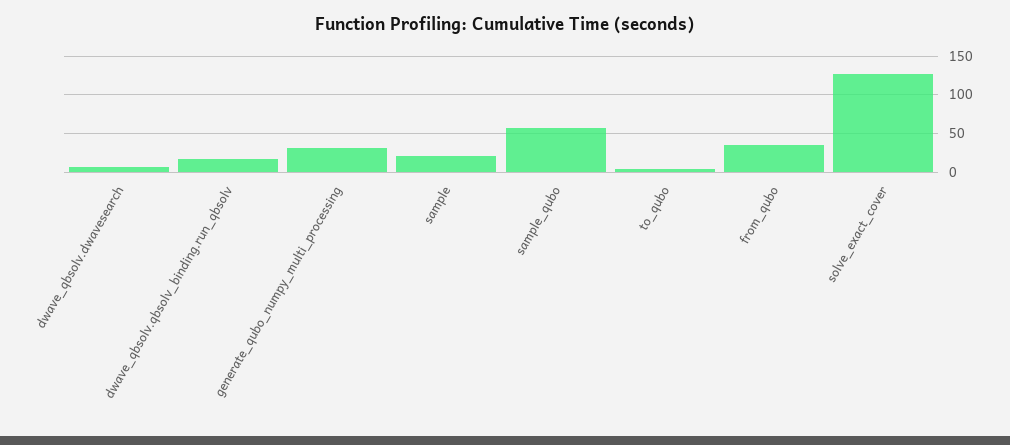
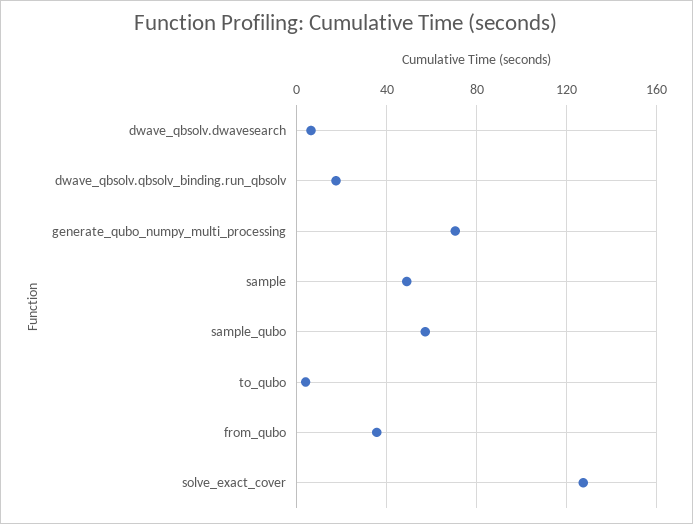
generate_qubo_numpy_multi_processing: 30 -> 70
sample: 20 -> 50

